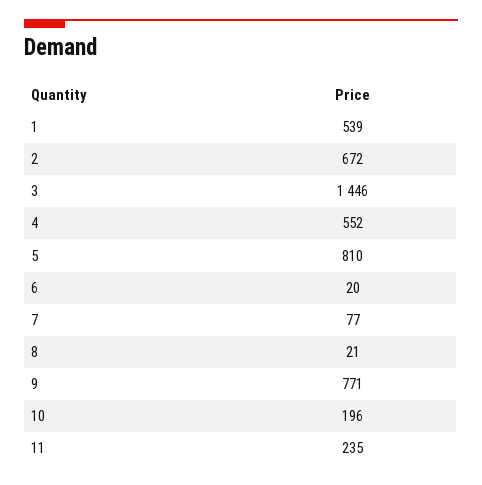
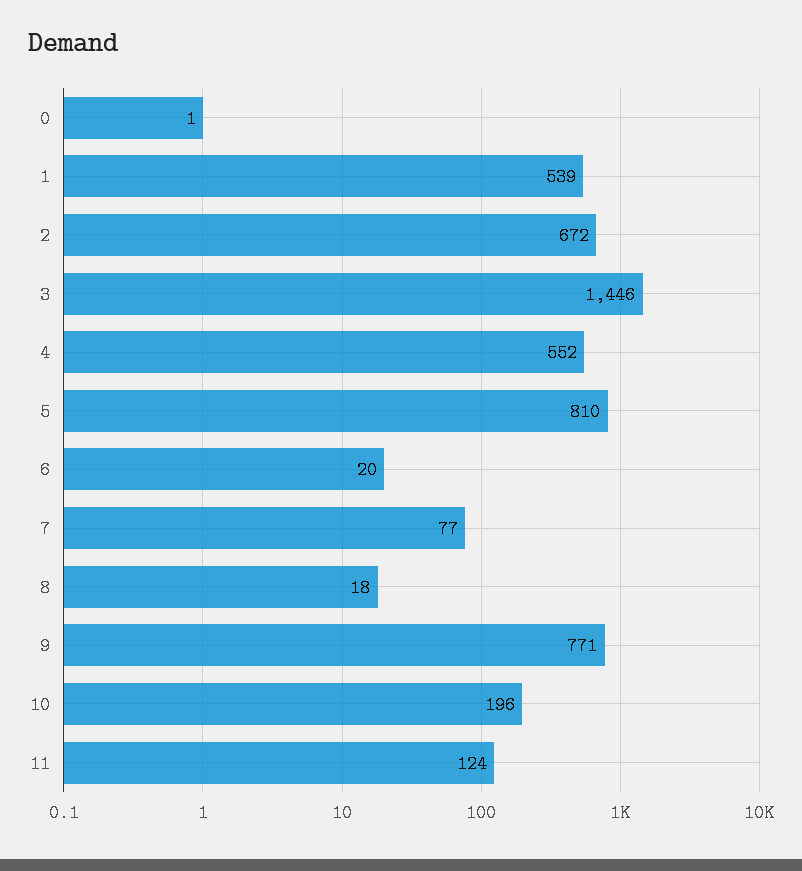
8: 21 -> 18
11: 235 -> 124
0: none -> 1

